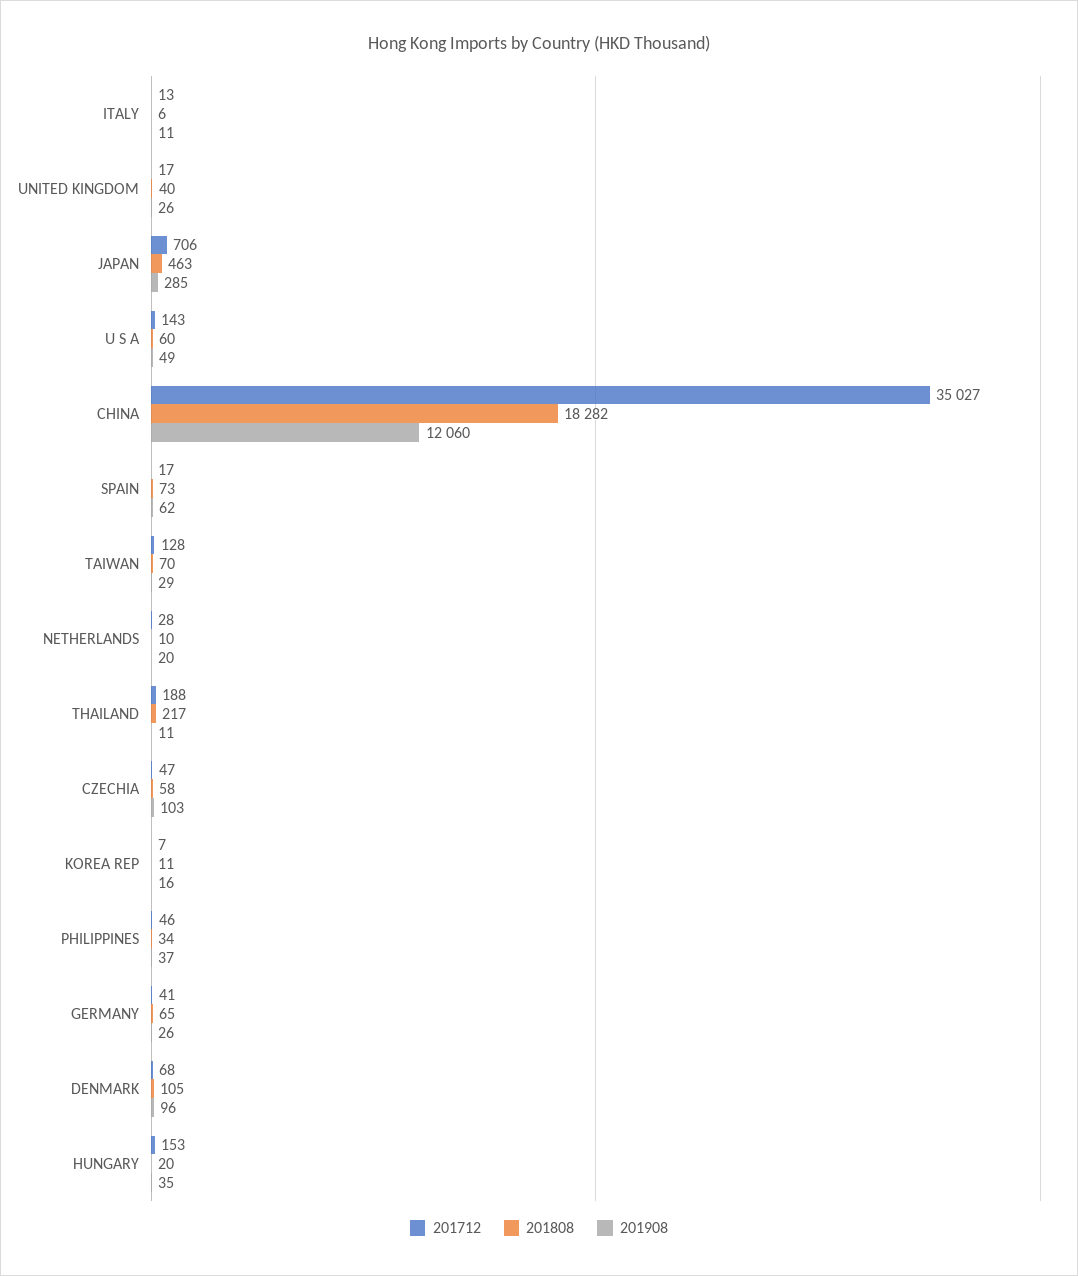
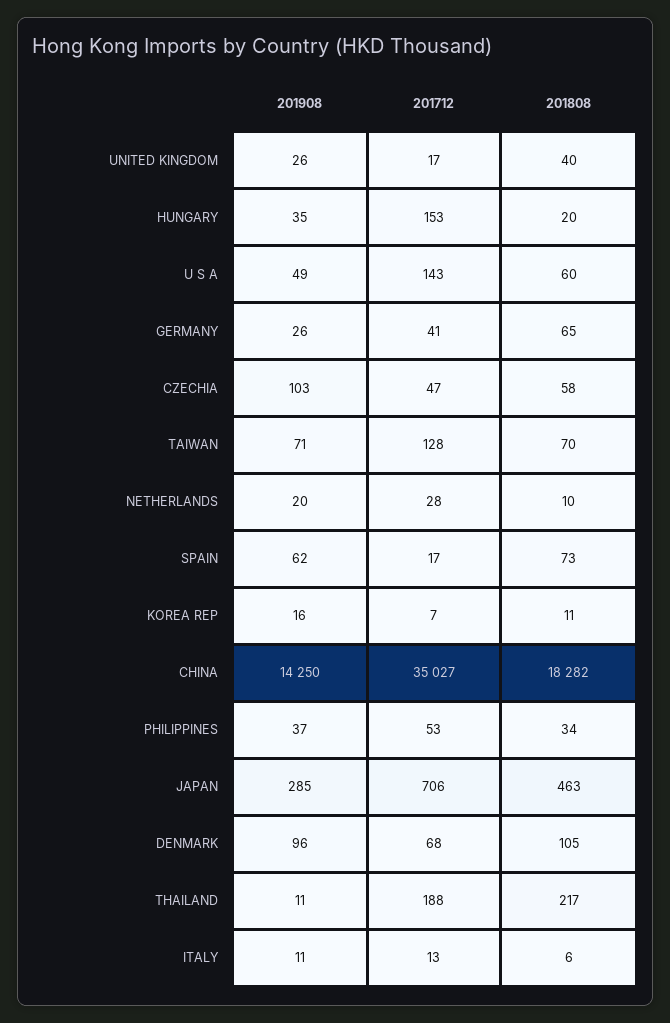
201908, CHINA: 12060 -> 14250
201908, TAIWAN: 29 -> 71
201712, PHILIPPINES: 46 -> 53

